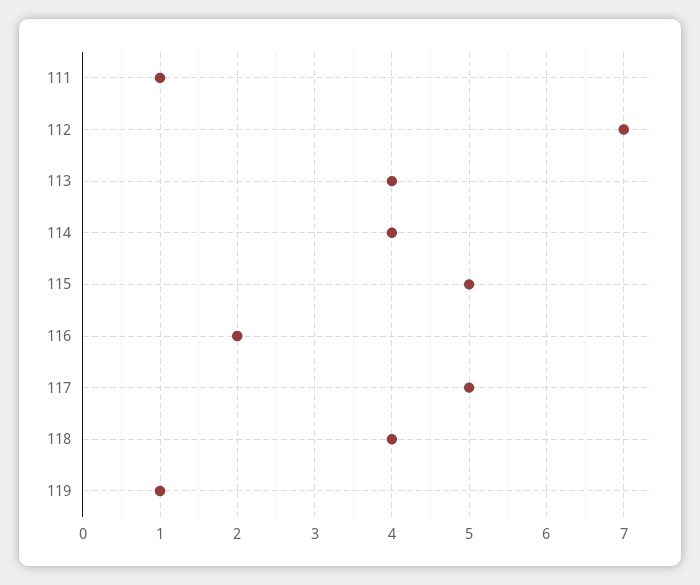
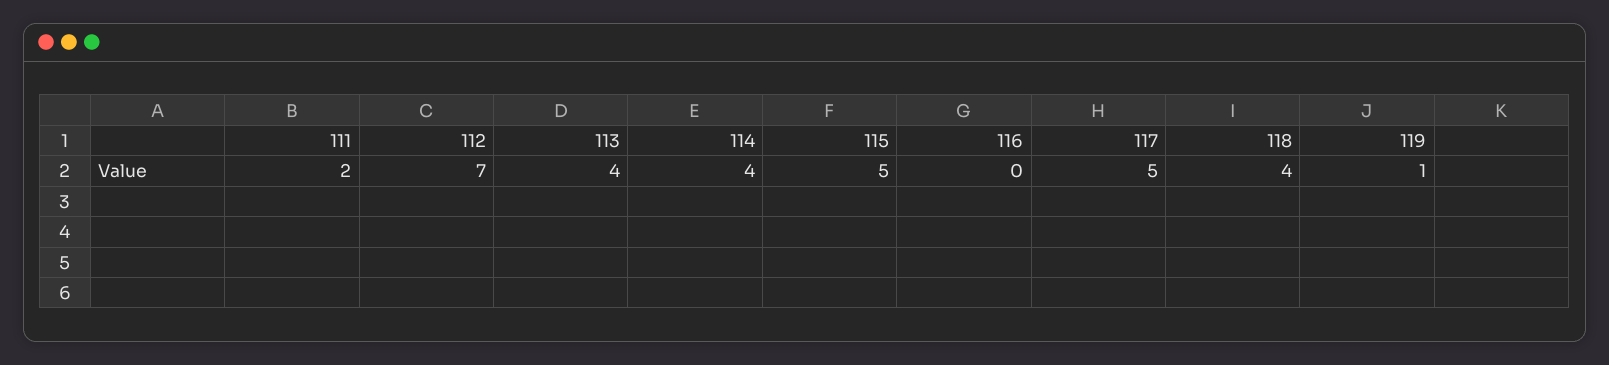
111: 1 -> 2
116: 2 -> 0

